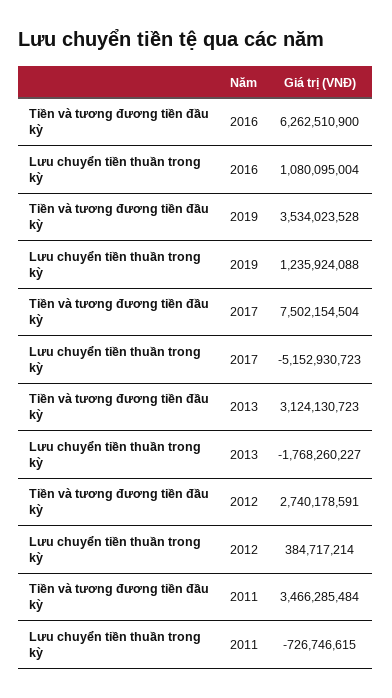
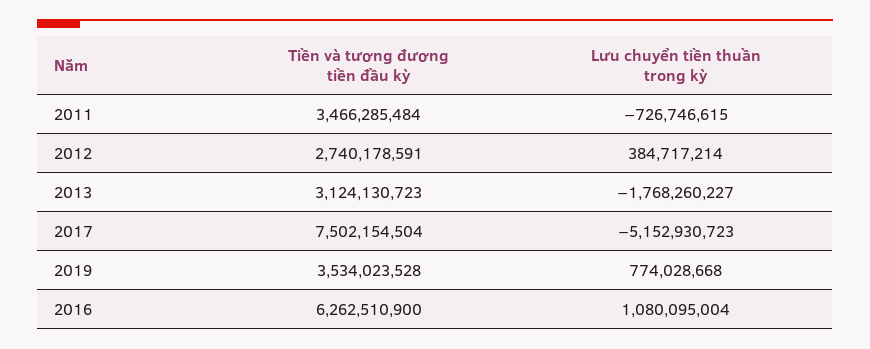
Lưu chuyển tiền thuần trong kỳ, 2019: 1235924088 -> 774028668

